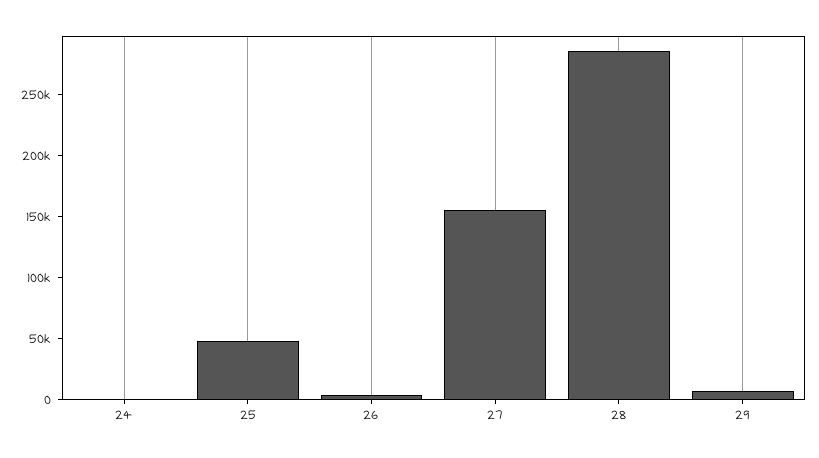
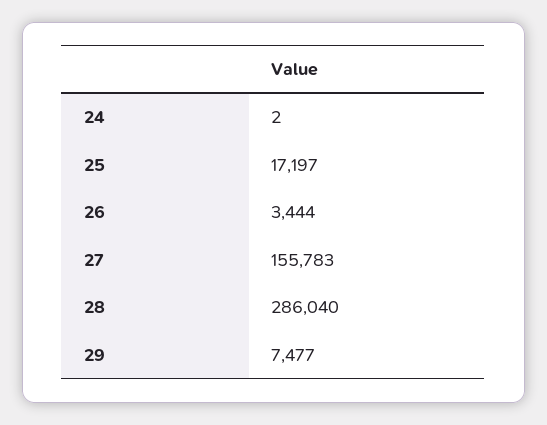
25: 50000 -> 17197

